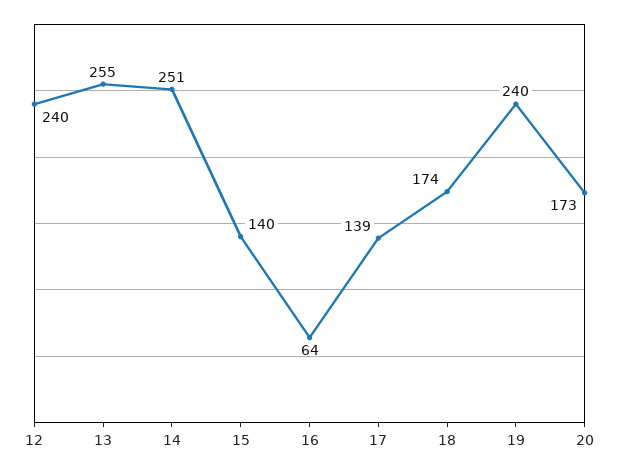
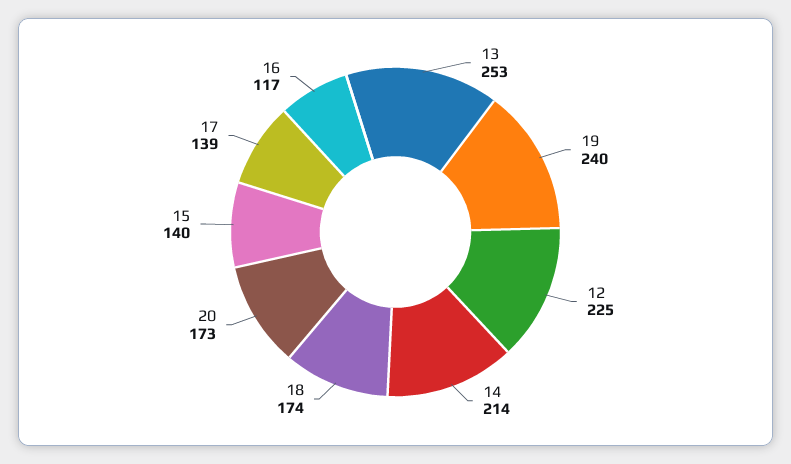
12: 240 -> 225
13: 255 -> 253
14: 251 -> 214
16: 64 -> 117

